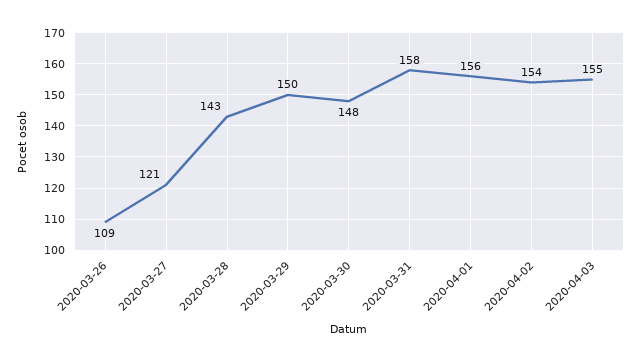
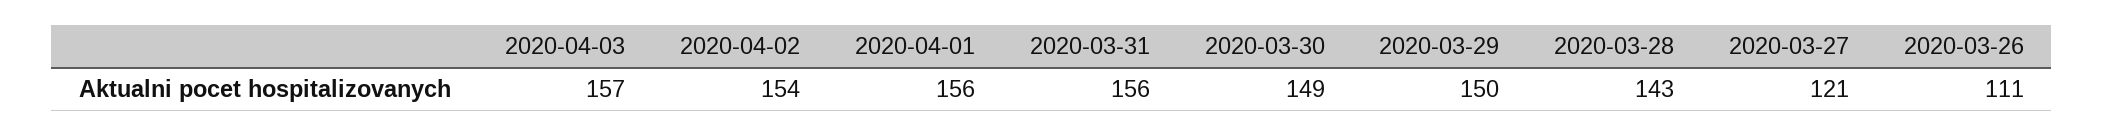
2020-03-26: 109 -> 111
2020-03-30: 148 -> 149
2020-03-31: 158 -> 156
2020-04-03: 155 -> 157

